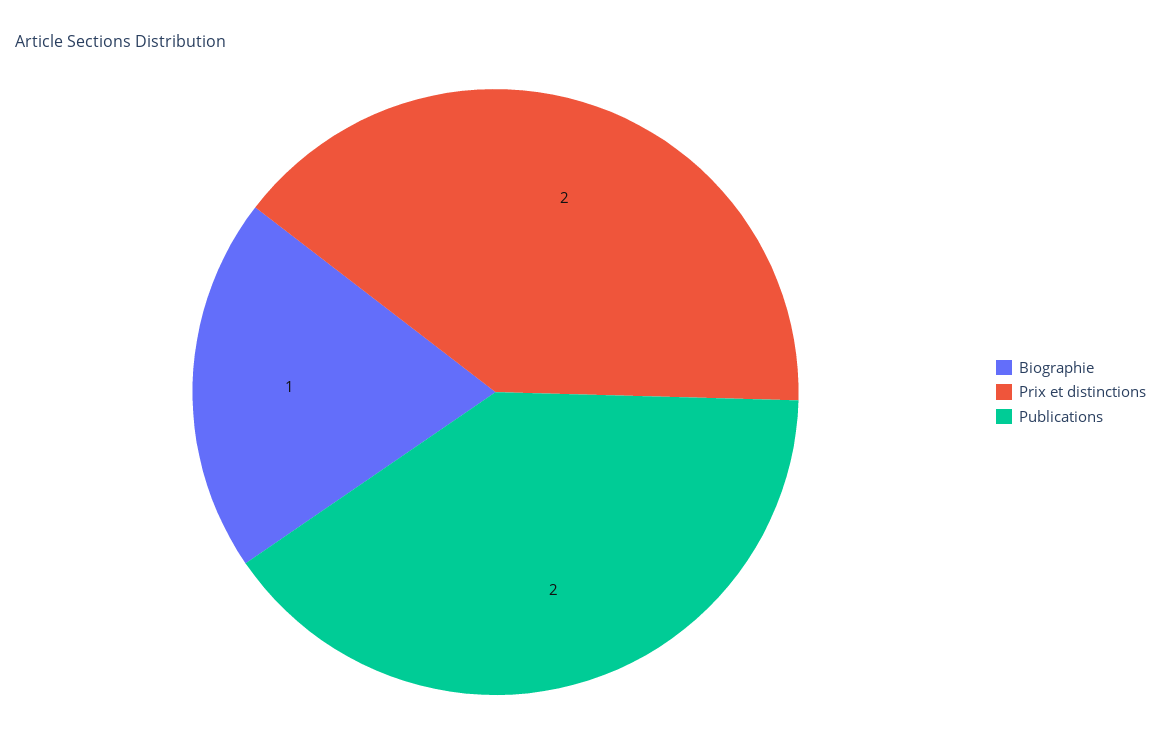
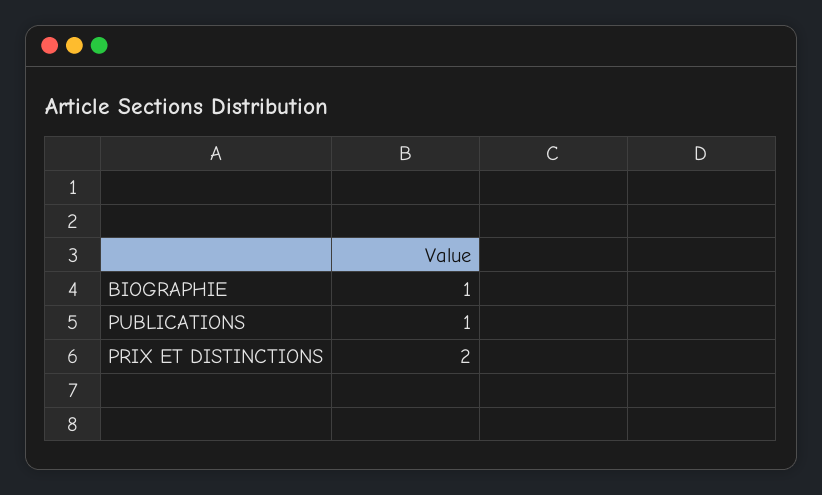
Publications: 2 -> 1

